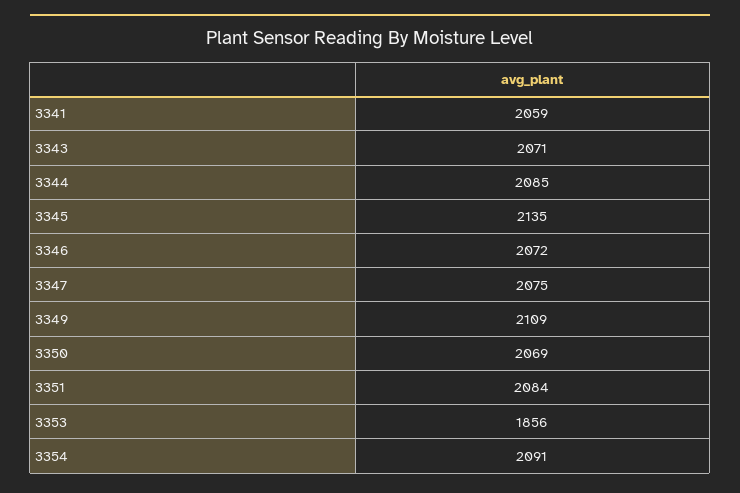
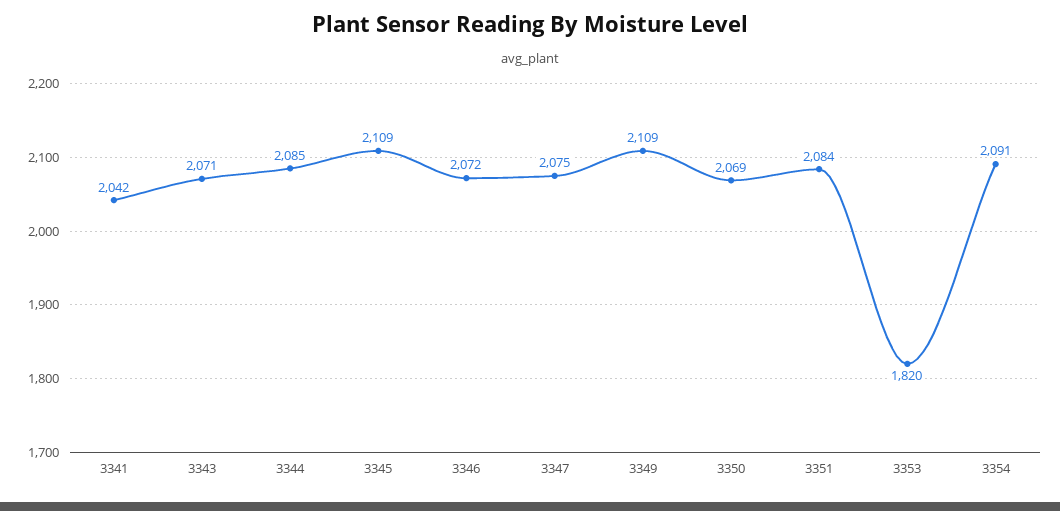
3341: 2059 -> 2042
3345: 2135 -> 2109
3353: 1856 -> 1820

